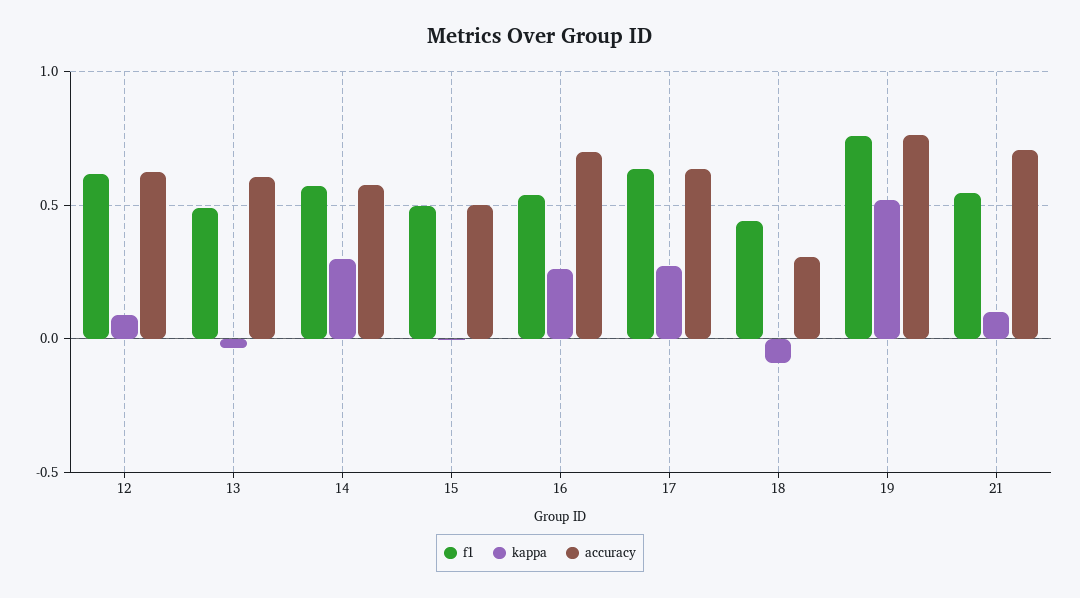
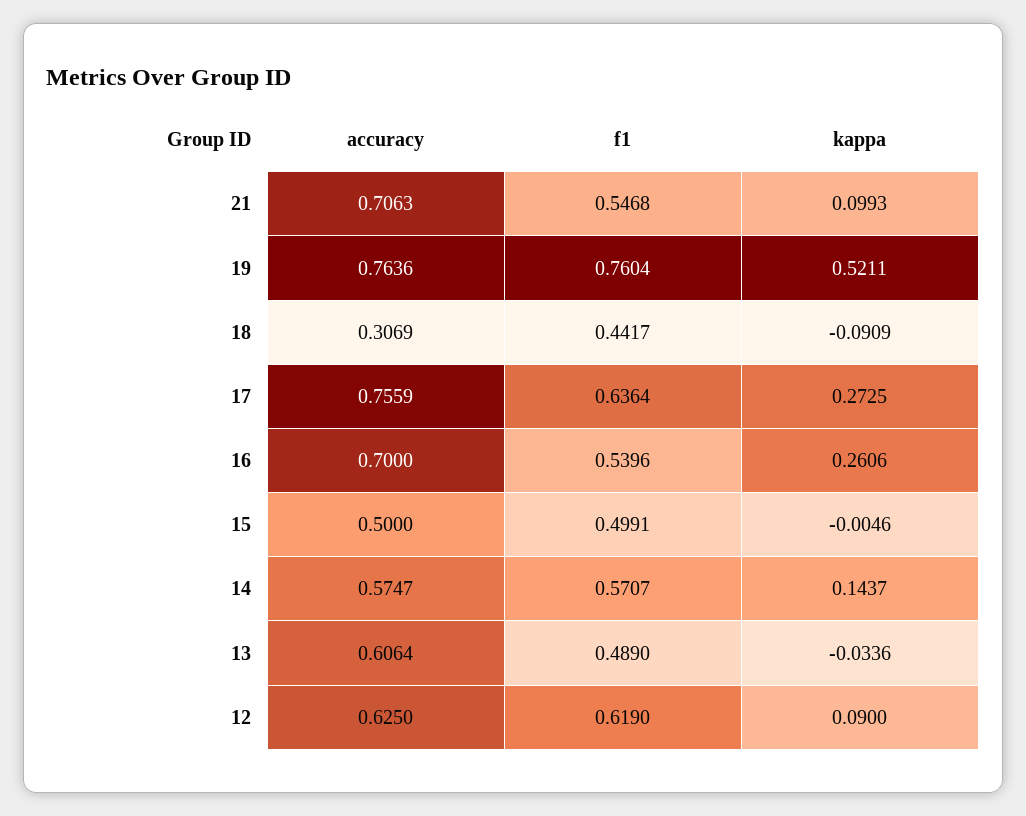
kappa, 14: 0.3 -> 0.1437
accuracy, 17: 0.65 -> 0.7559

